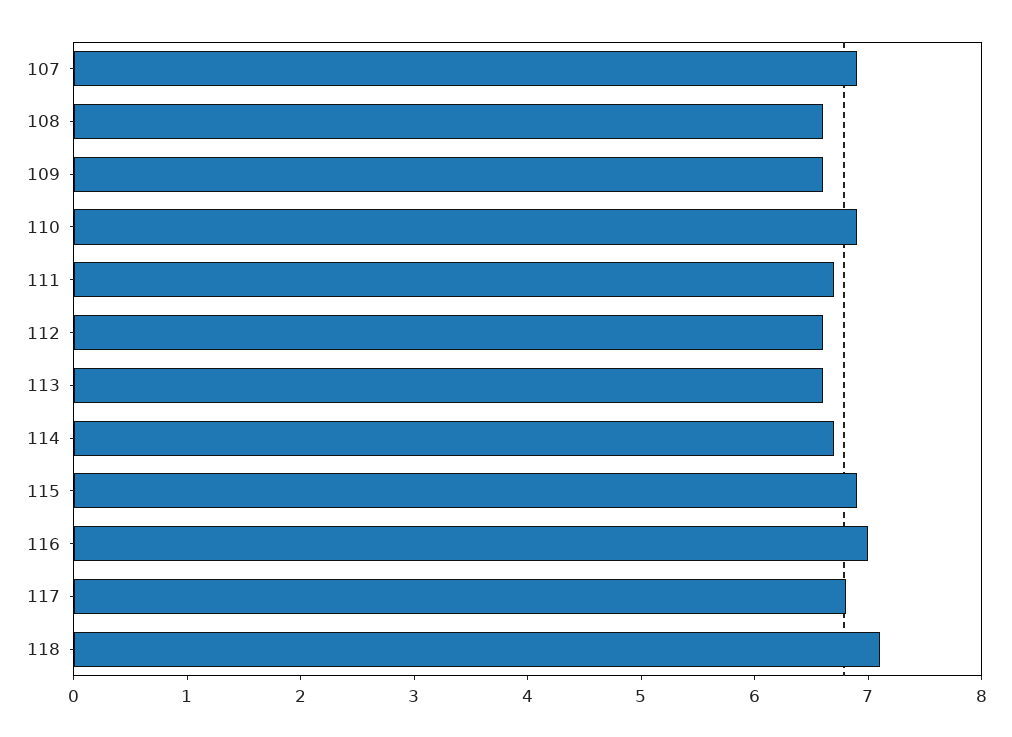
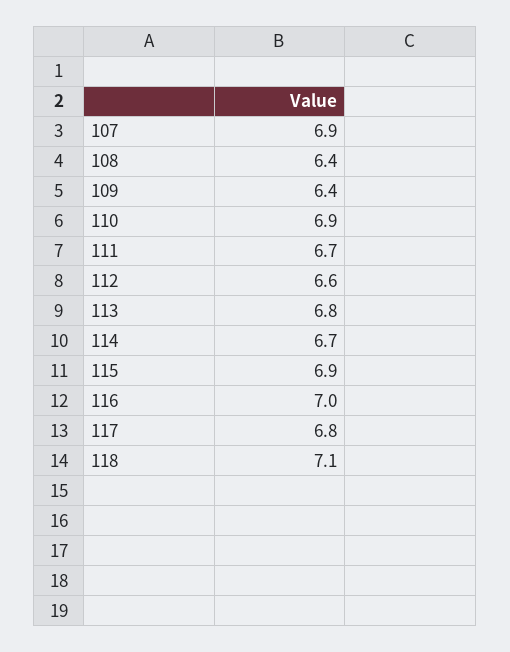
108: 6.6 -> 6.4
109: 6.6 -> 6.4
113: 6.6 -> 6.8

